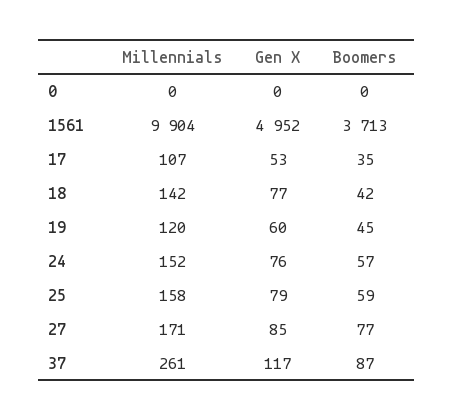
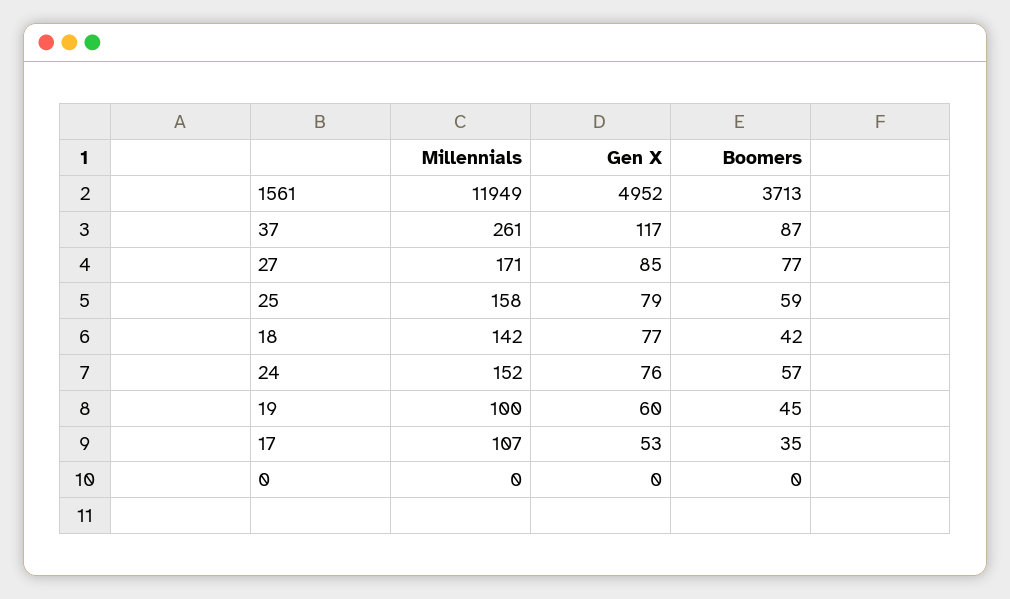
Millennials, 1561: 9904 -> 11949
Millennials, 19: 120 -> 100

